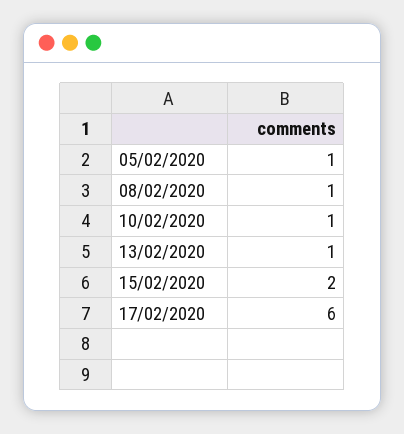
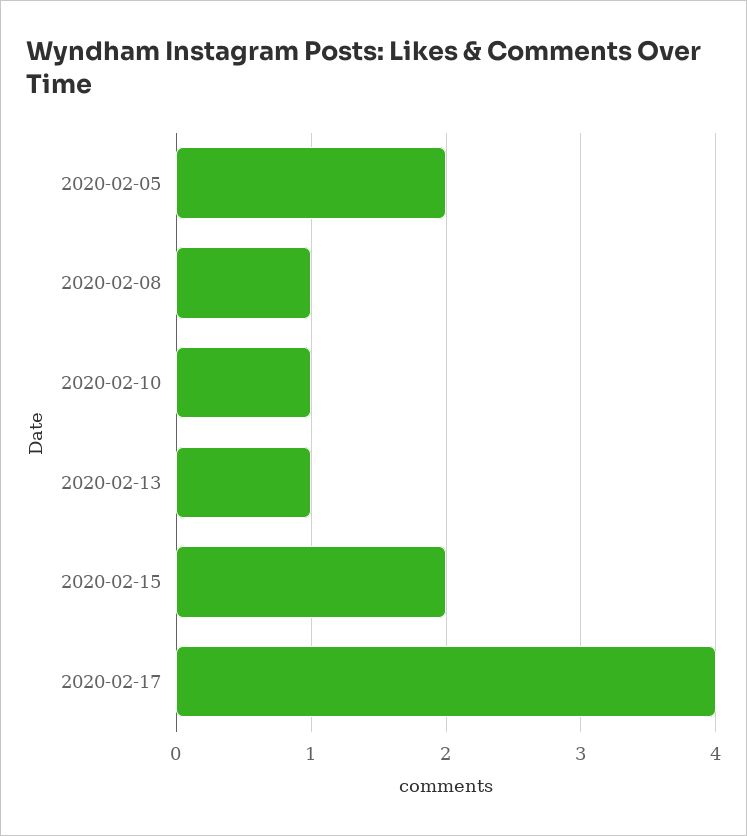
05/02/2020: 1 -> 2
17/02/2020: 6 -> 4

